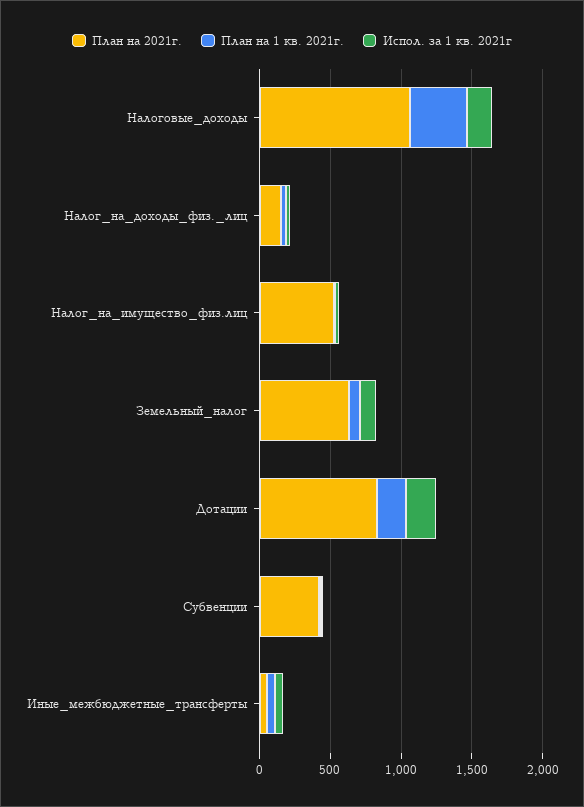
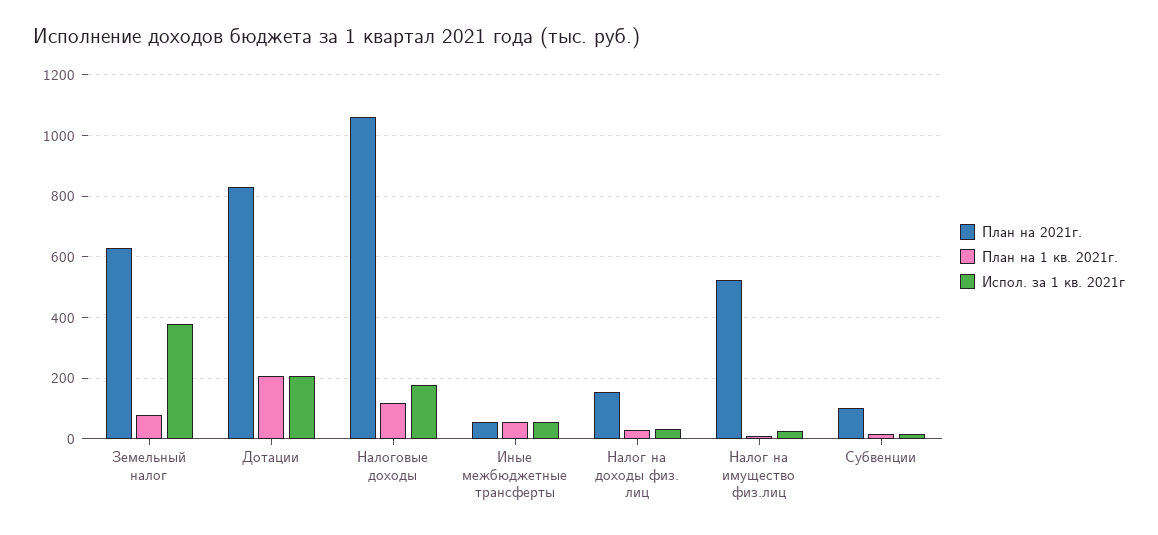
План на 1 кв. 2021г., Налоговые_доходы: 400 -> 120
Испол. за 1 кв. 2021г, Земельный_налог: 100 -> 380
План на 2021г., Субвенции: 400 -> 100

